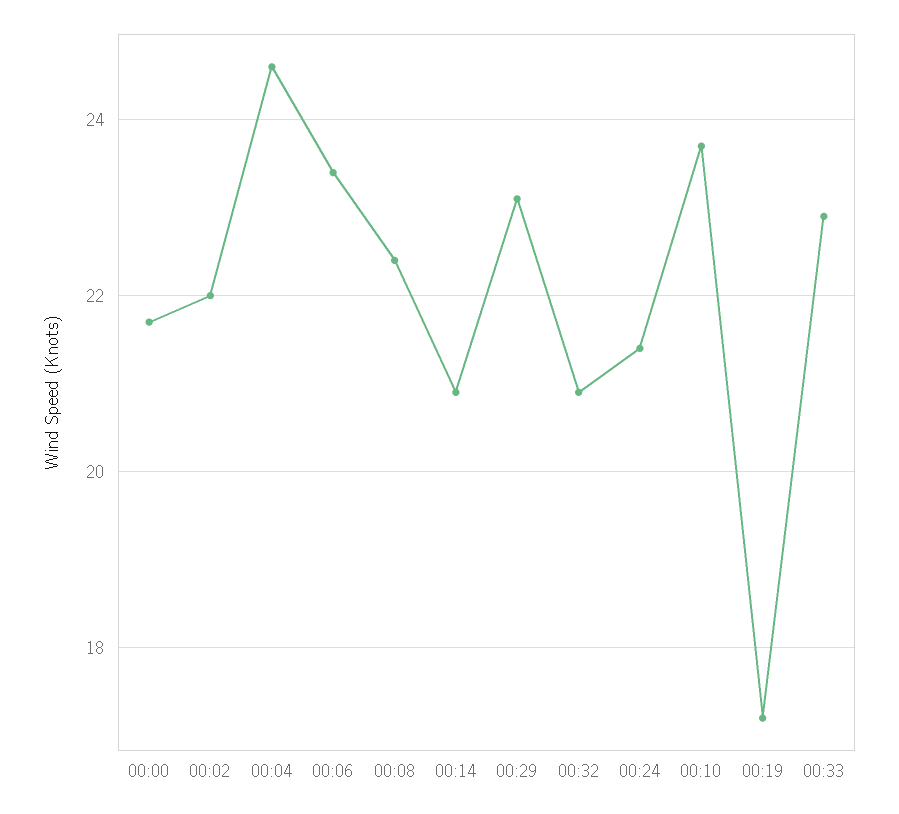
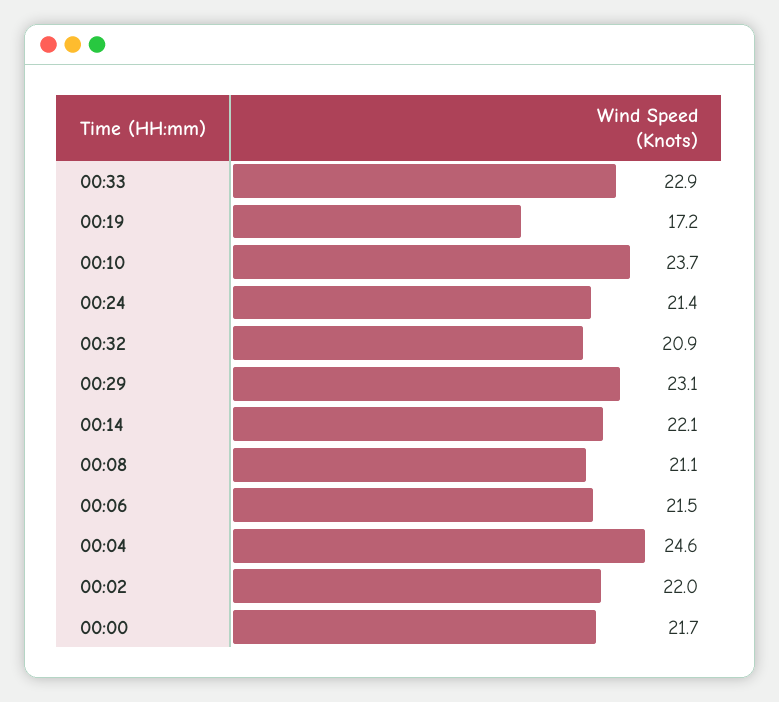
00:06: 23.5 -> 21.5
00:08: 22.5 -> 21.1
00:14: 21 -> 22.1

